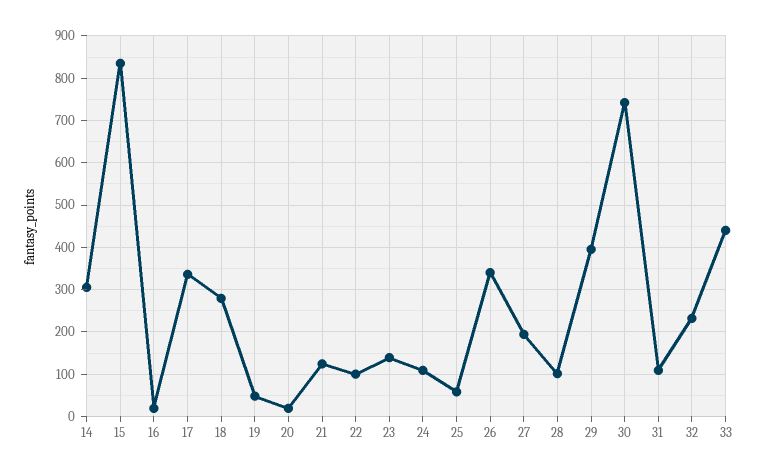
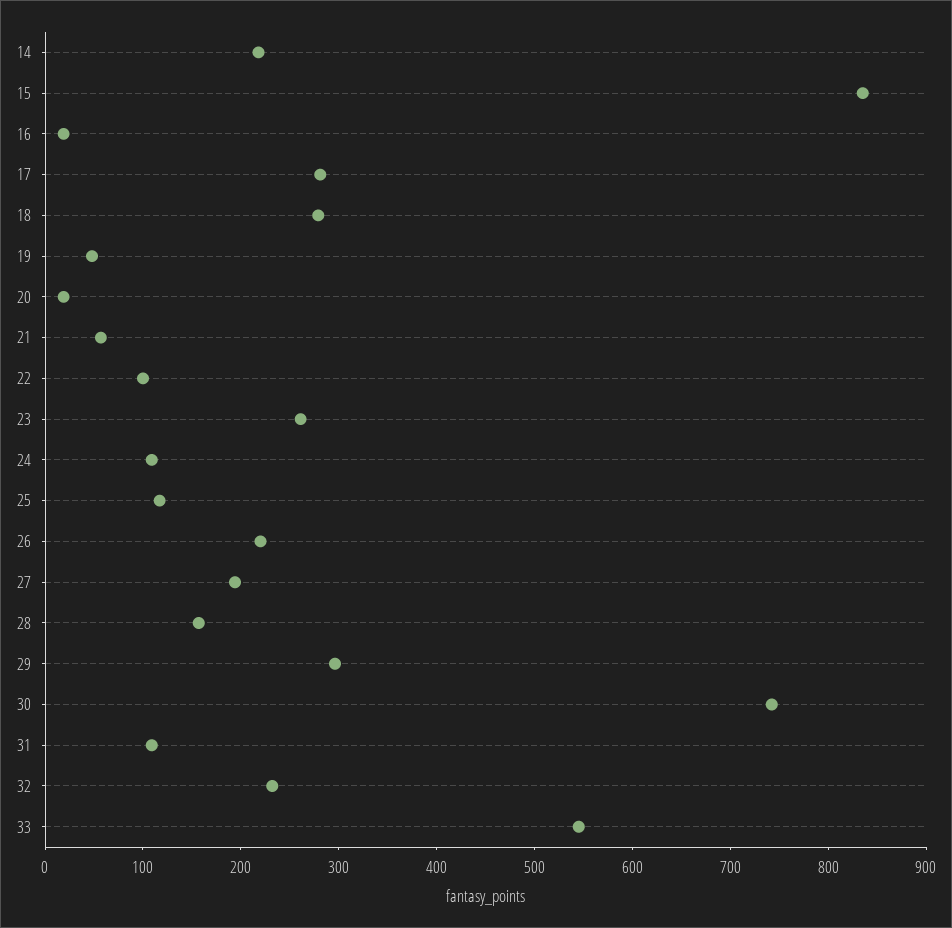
14: 300 -> 220
17: 340 -> 280
21: 120 -> 60
23: 140 -> 260
25: 60 -> 120
26: 340 -> 220
28: 100 -> 160
29: 400 -> 300
33: 440 -> 540

